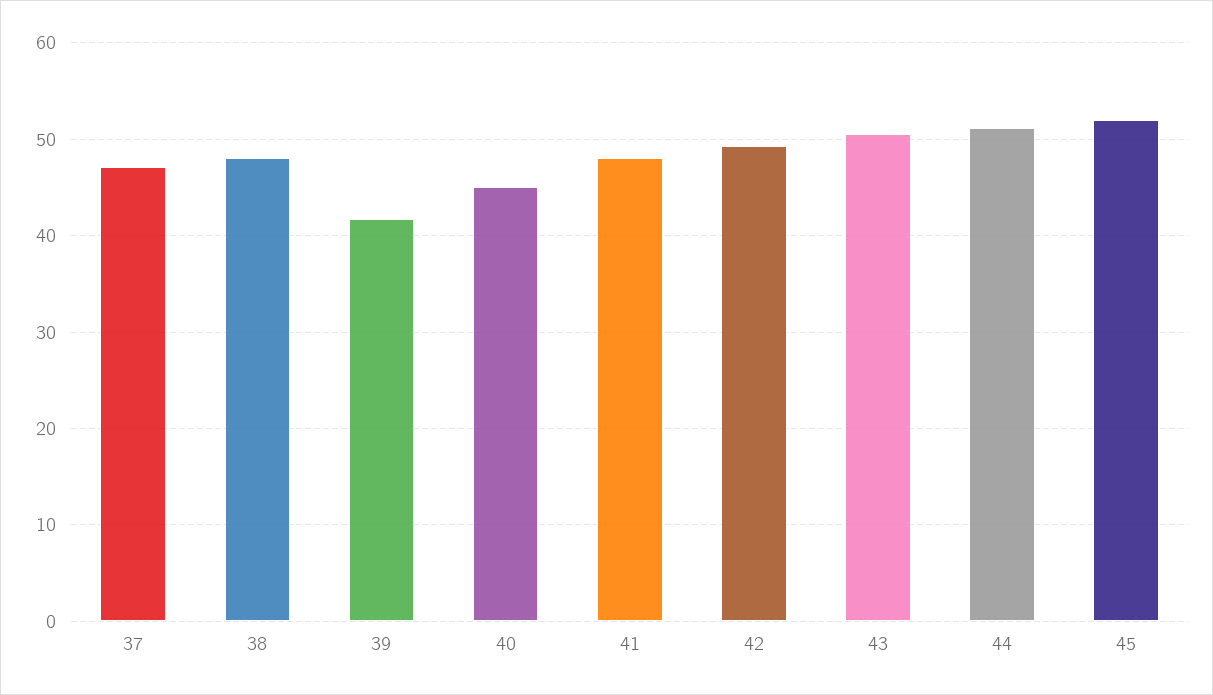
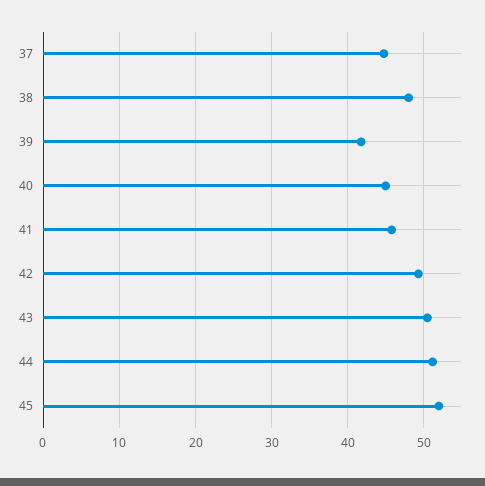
37: 47 -> 45
41: 48 -> 46

